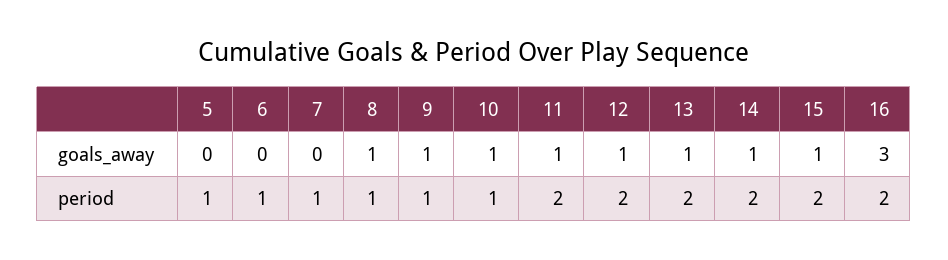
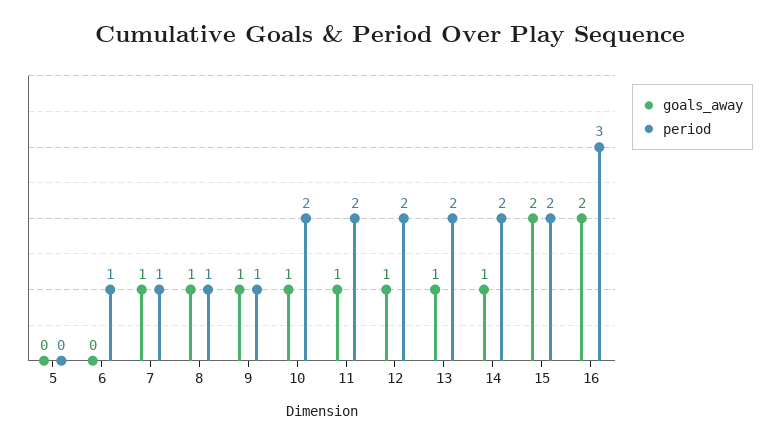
goals_away, 7: 0 -> 1
goals_away, 15: 1 -> 2
goals_away, 16: 3 -> 2
period, 5: 1 -> 0
period, 10: 1 -> 2
period, 16: 2 -> 3

